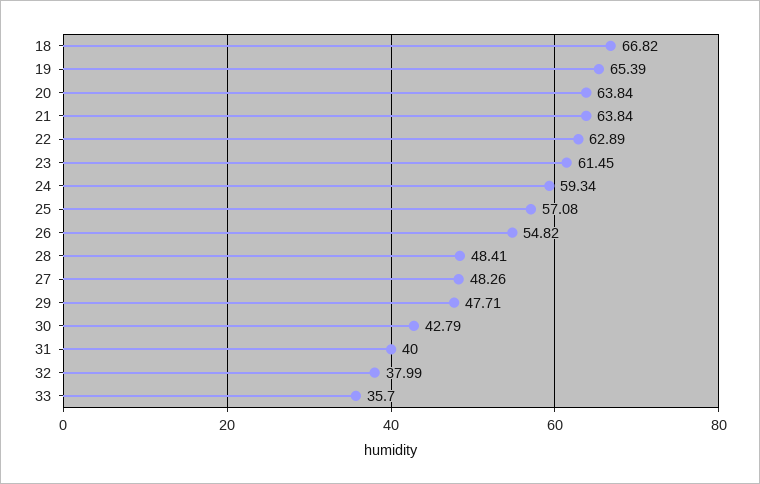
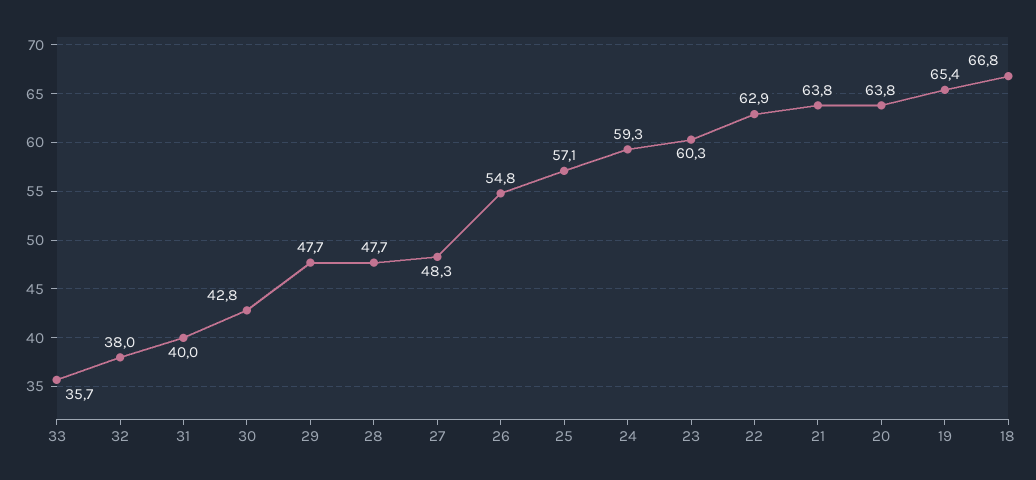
23: 61.45 -> 60.3
28: 48.41 -> 47.7

